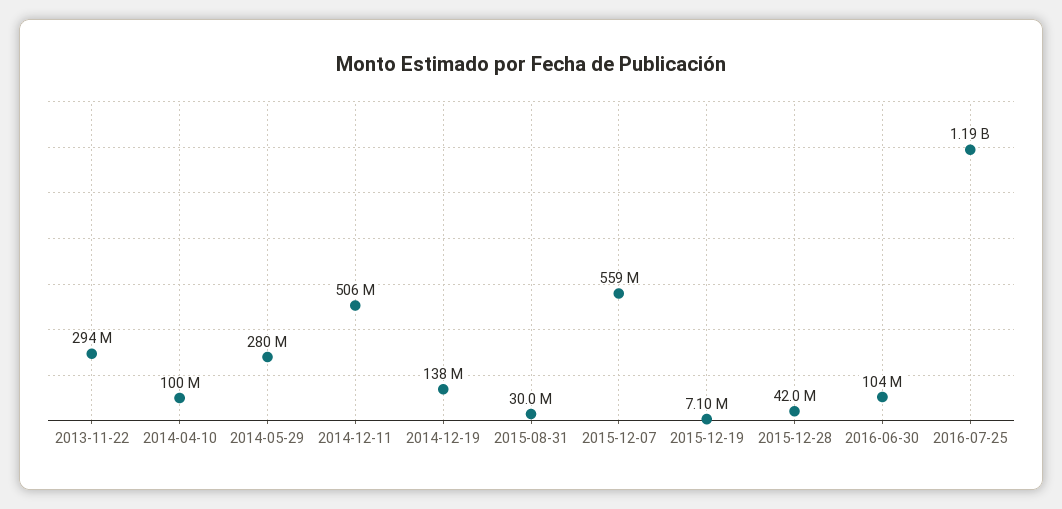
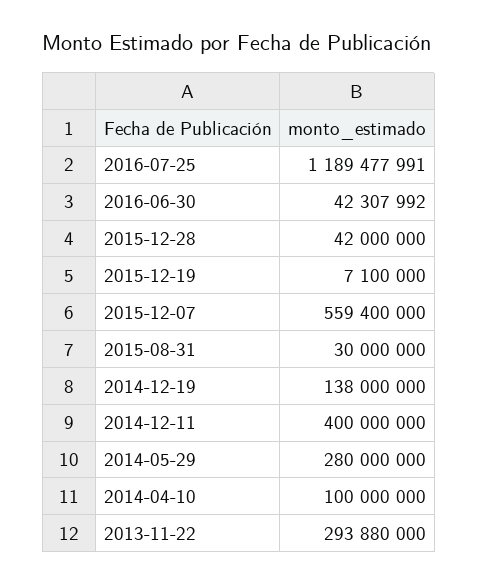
2014-12-11: 506000000 -> 400000000
2016-06-30: 104000000 -> 42307992

